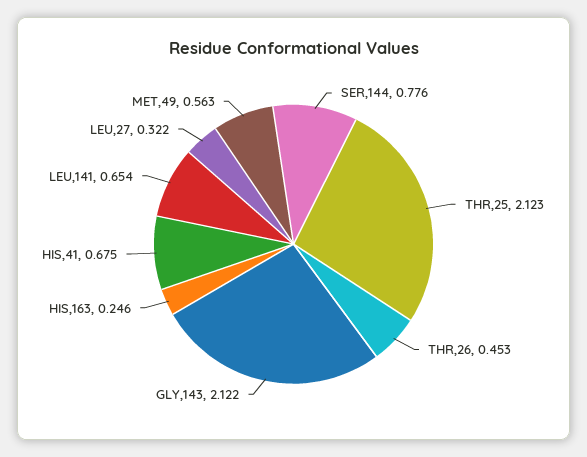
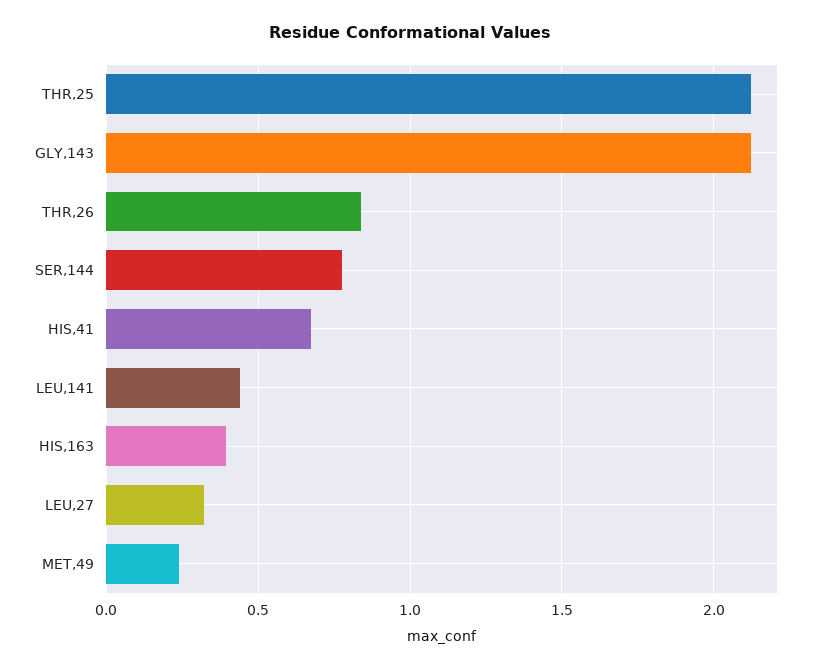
THR,26: 0.453 -> 0.85
HIS,163: 0.246 -> 0.4
LEU,141: 0.654 -> 0.45
MET,49: 0.563 -> 0.25

